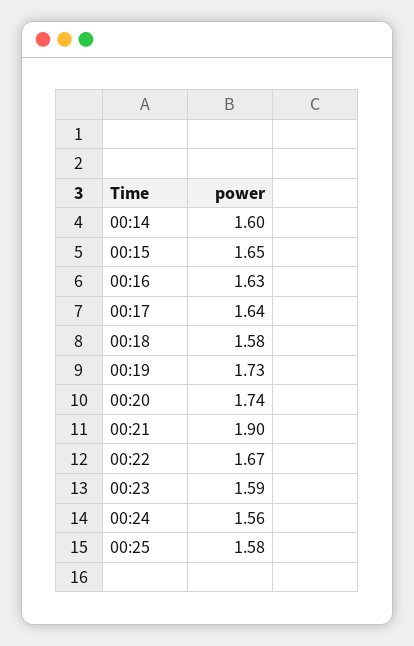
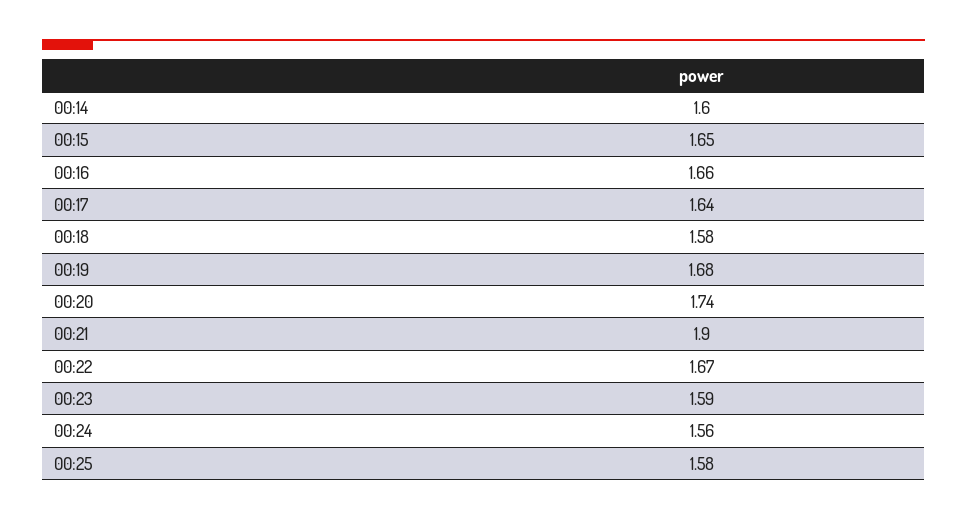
00:16: 1.63 -> 1.66
00:19: 1.73 -> 1.68

